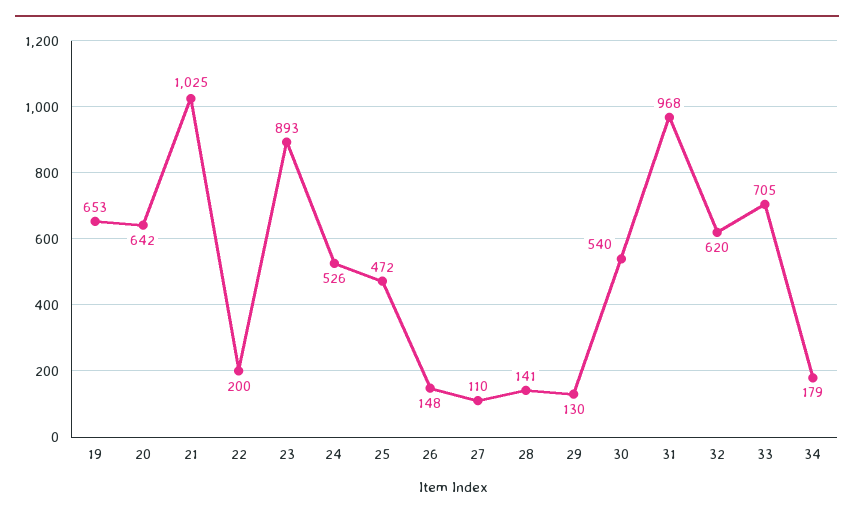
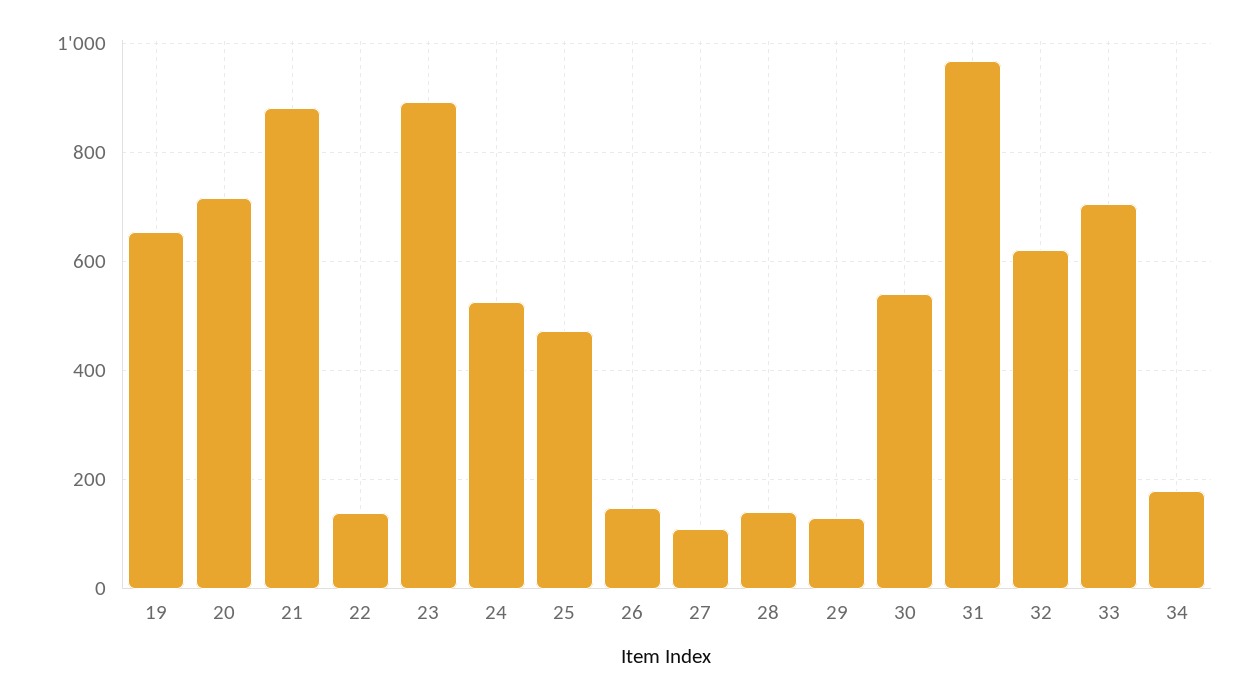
20: 642 -> 720
21: 1025 -> 880
22: 200 -> 140

